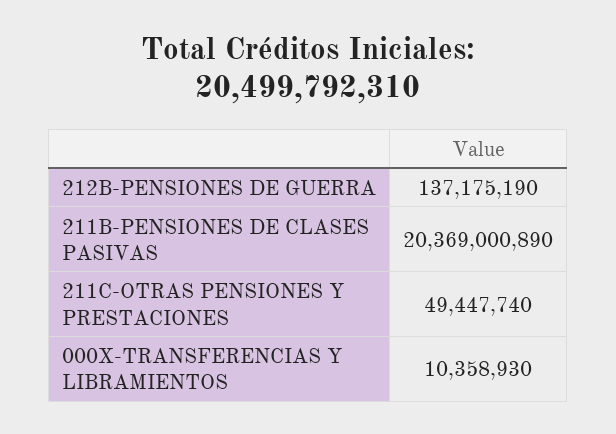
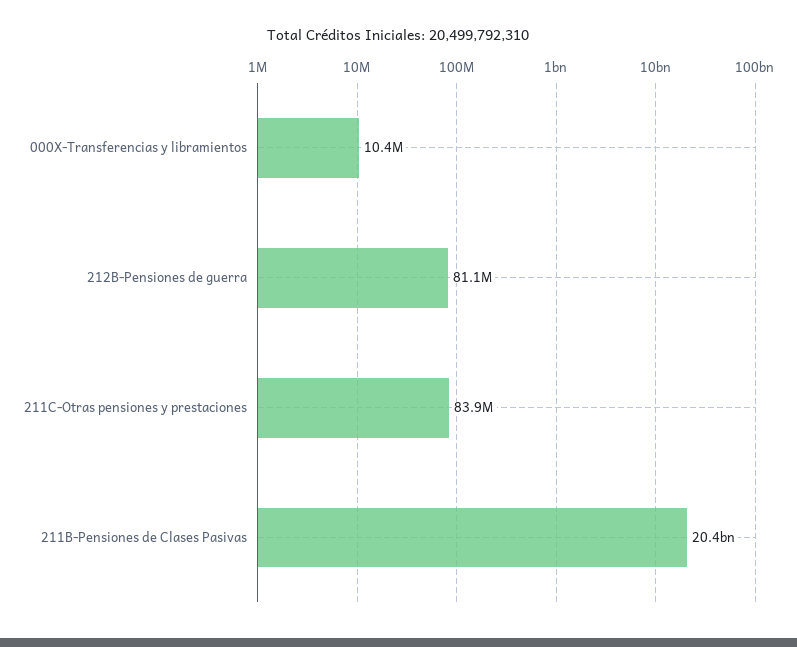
212B-PENSIONES DE GUERRA: 137175190 -> 81100000
211C-OTRAS PENSIONES Y PRESTACIONES: 49447740 -> 83900000

